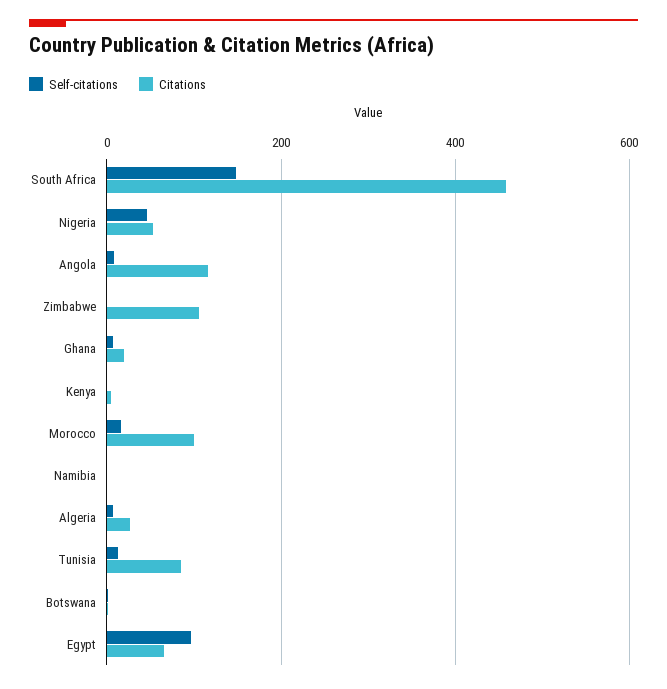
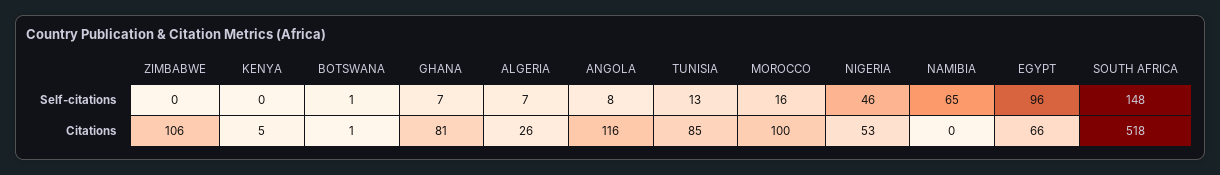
Citations, South Africa: 460 -> 518
Citations, Ghana: 20 -> 81
Self-citations, Namibia: 0 -> 65

